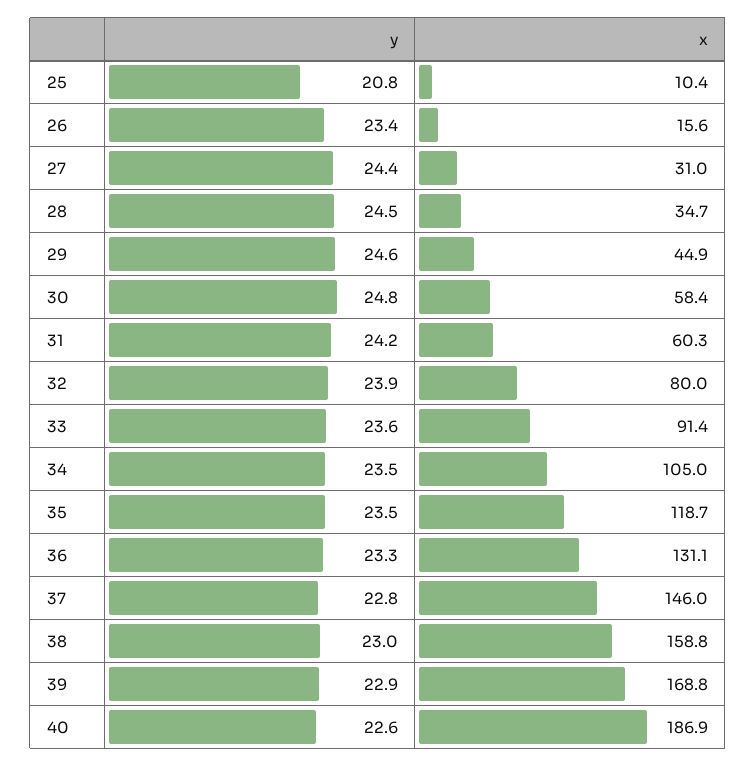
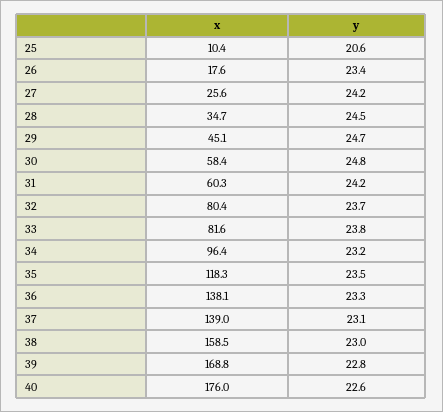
y, 25: 20.8 -> 20.6
x, 26: 15.6 -> 17.6
y, 27: 24.4 -> 24.2
x, 27: 31 -> 25.6
y, 29: 24.6 -> 24.7
x, 29: 44.9 -> 45.1
y, 32: 23.9 -> 23.7
x, 32: 80 -> 80.4
y, 33: 23.6 -> 23.8
x, 33: 91.4 -> 81.6
y, 34: 23.5 -> 23.2
x, 34: 105 -> 96.4
x, 35: 118.7 -> 118.3
x, 36: 131.1 -> 138.1
y, 37: 22.8 -> 23.1
x, 37: 146 -> 139
x, 38: 158.8 -> 158.5
y, 39: 22.9 -> 22.8
x, 40: 186.9 -> 176

